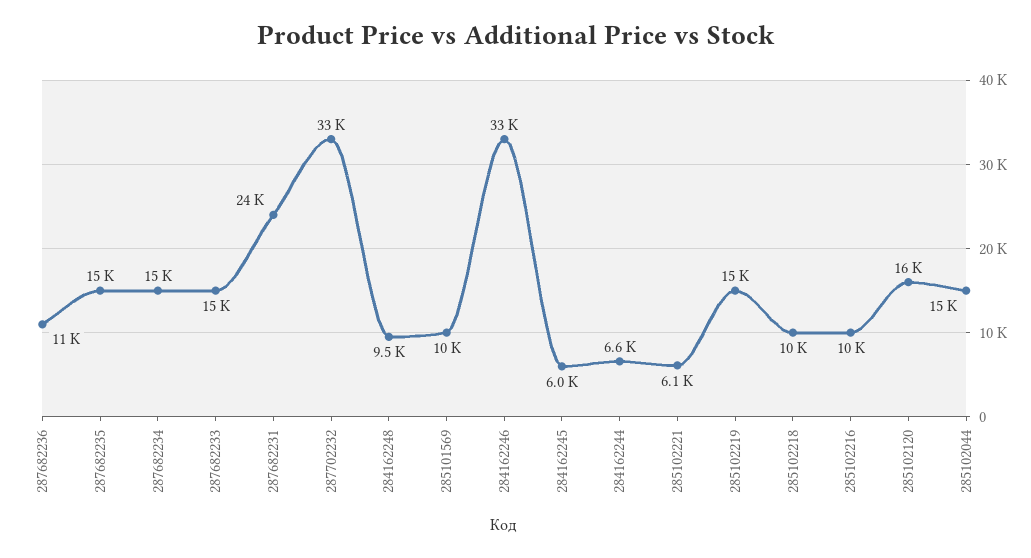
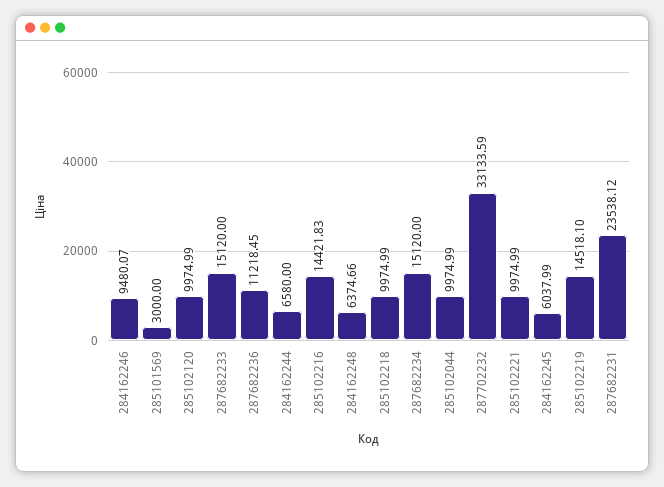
287682235: 15000 -> none
284162248: 9500 -> 6374.66
285101569: 10000 -> 3000
284162246: 33000 -> 9480.07
285102221: 6100 -> 9974.99
285102216: 10000 -> 14421.83
285102120: 16000 -> 9974.99
285102044: 15000 -> 9974.99

